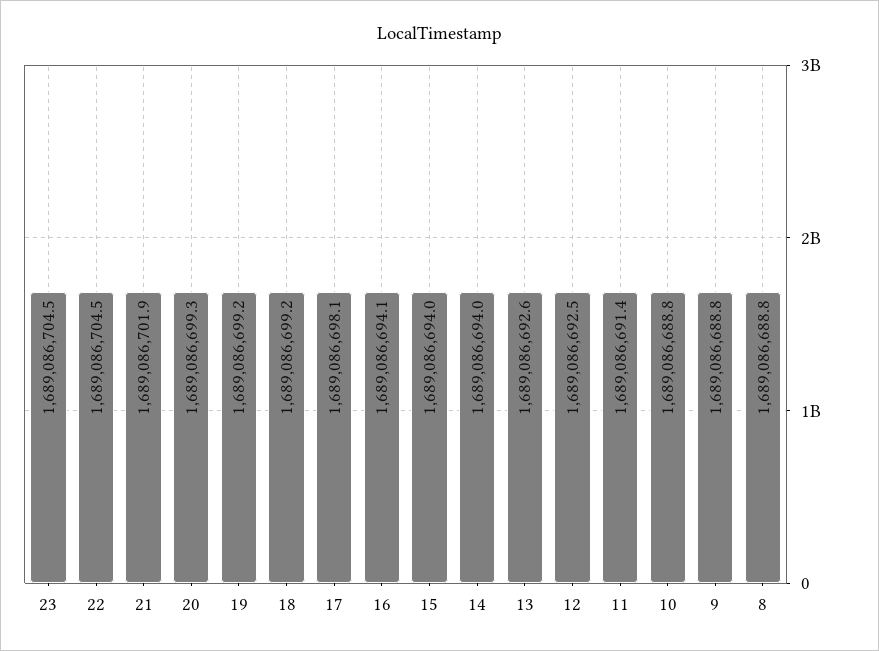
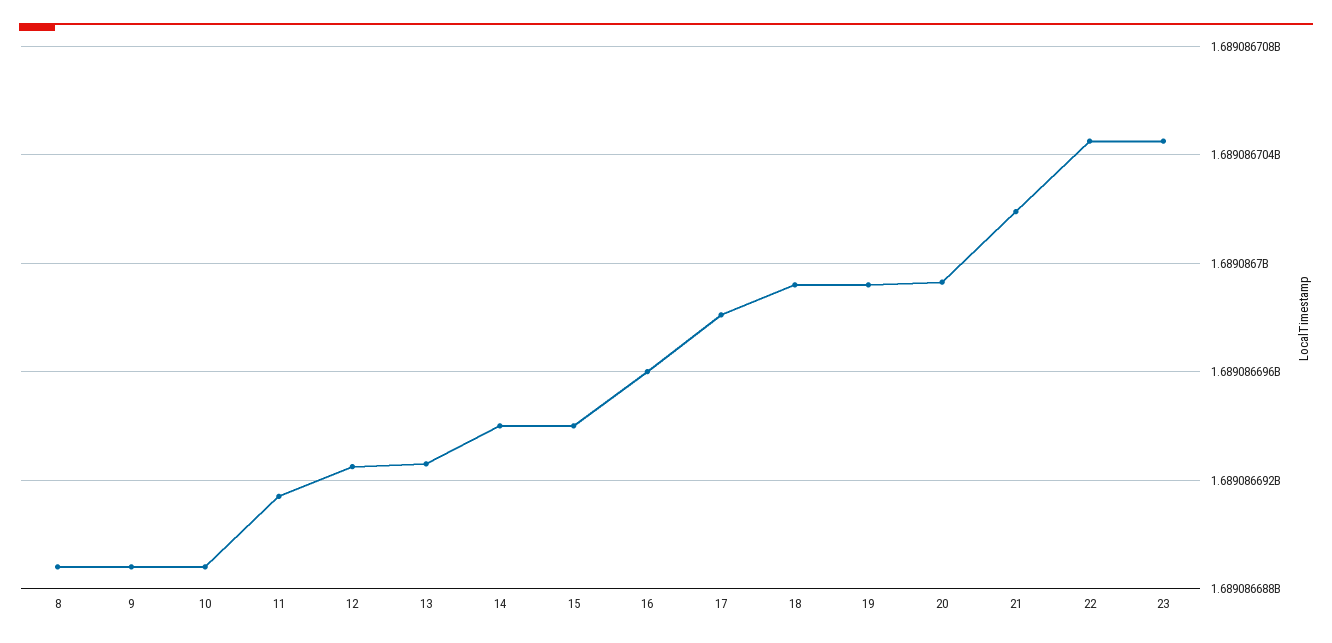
16: 1689086694.1 -> 1689086696

